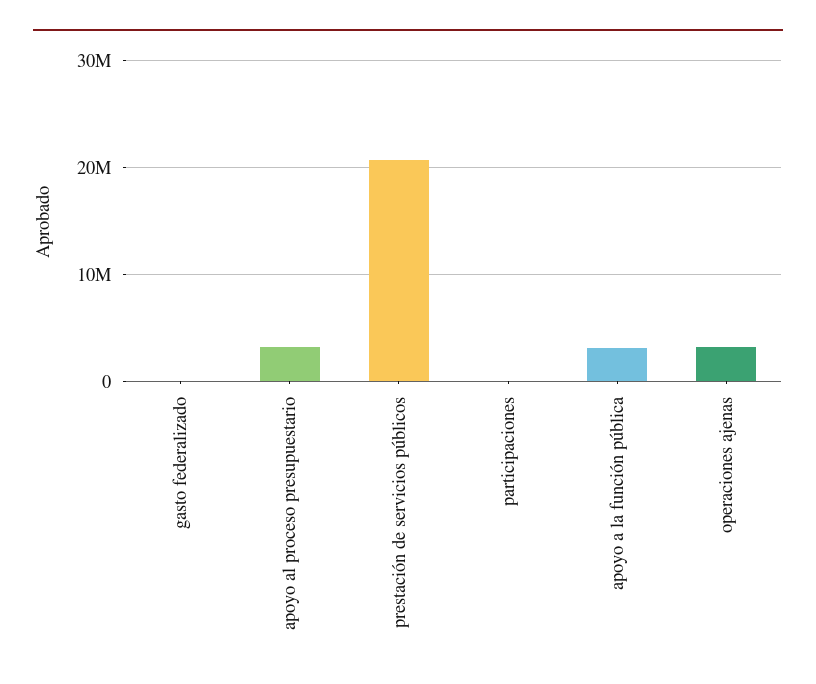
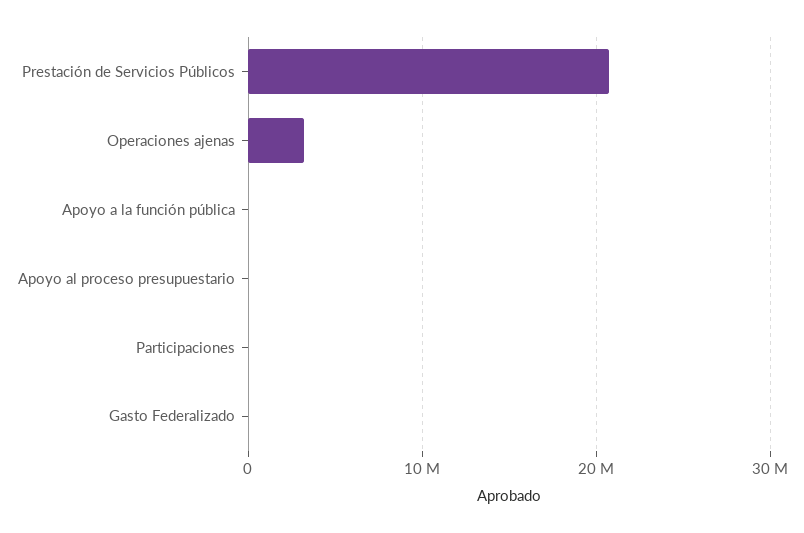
apoyo al proceso presupuestario: 3000000 -> 0
apoyo a la función pública: 3000000 -> 0

